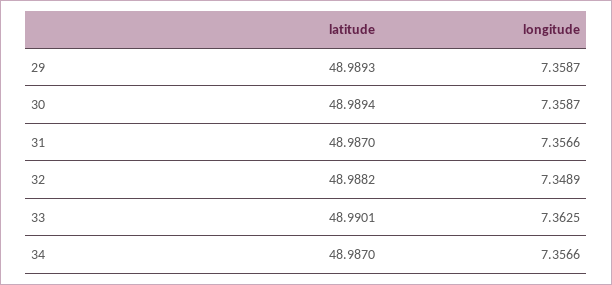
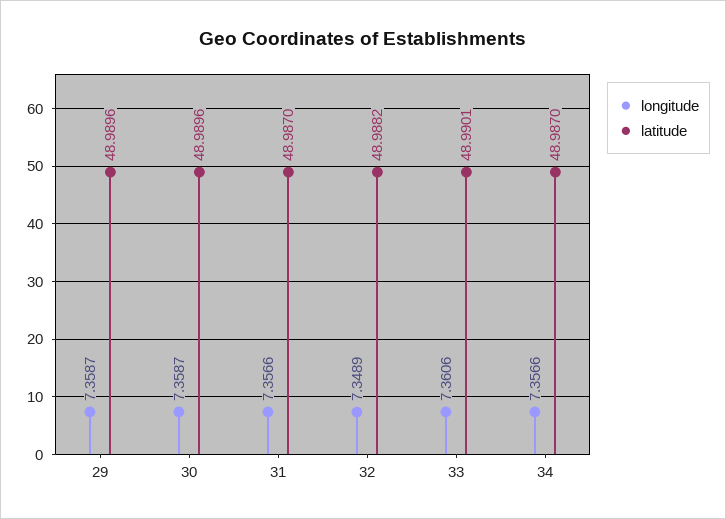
latitude, 29: 48.9893 -> 48.9896
latitude, 30: 48.9894 -> 48.9896
longitude, 33: 7.3625 -> 7.3606

